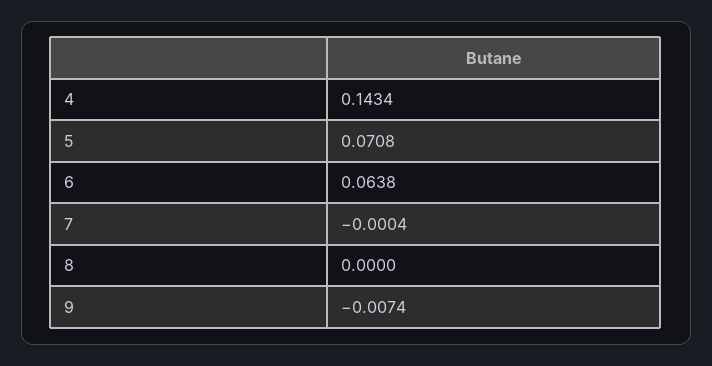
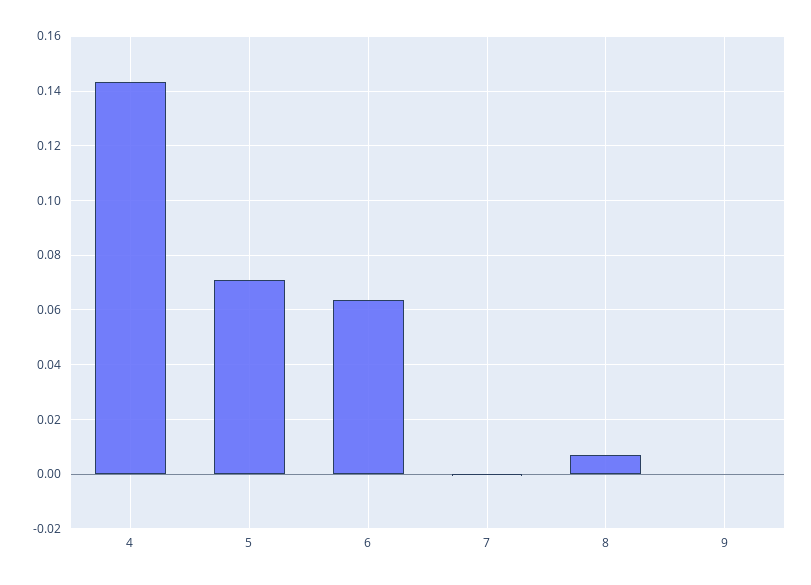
8: 0 -> 0.0075
9: -0.0074 -> 0

